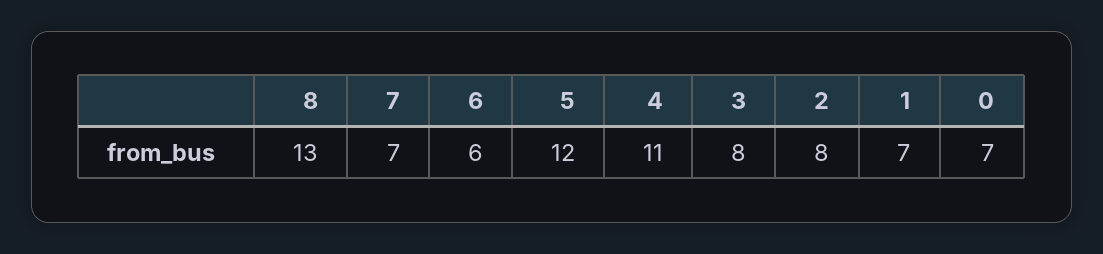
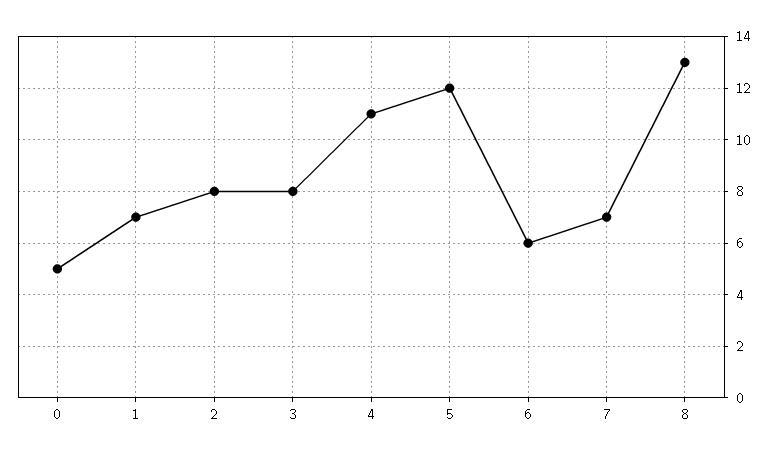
0: 7 -> 5

